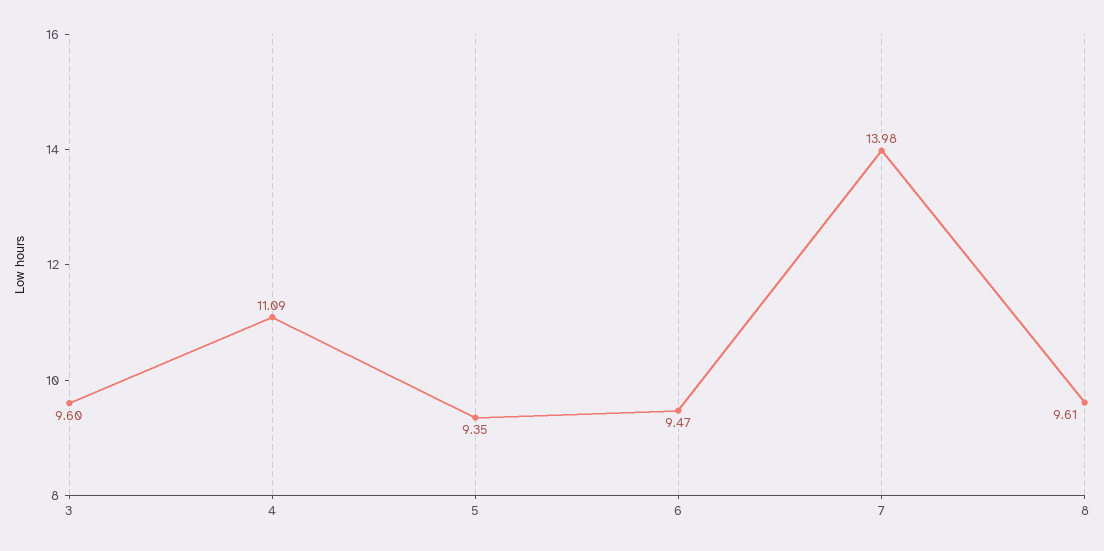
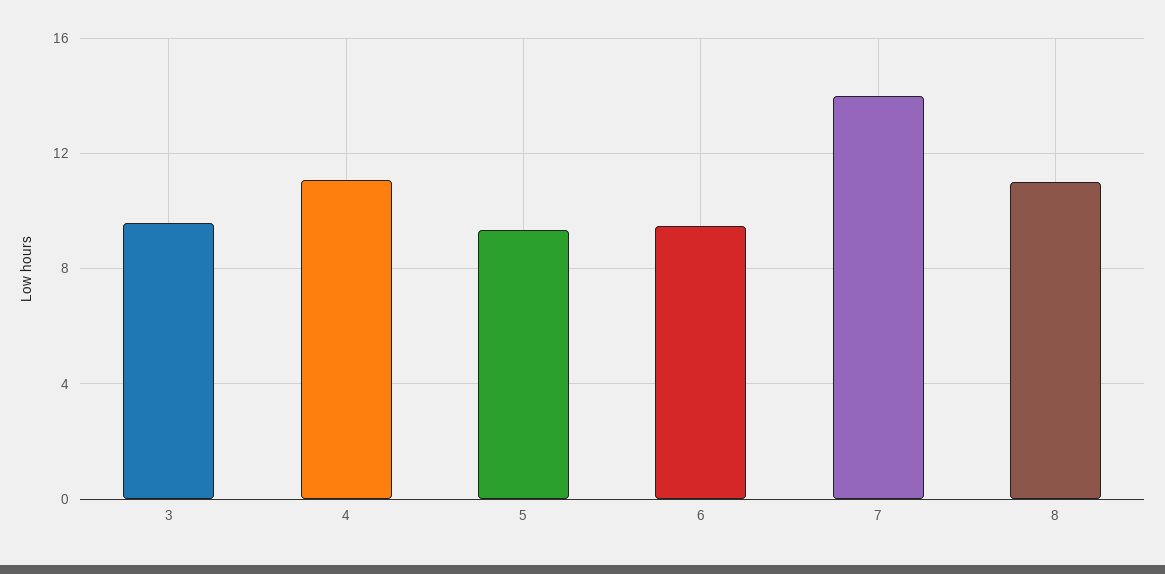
8: 9.61 -> 11

